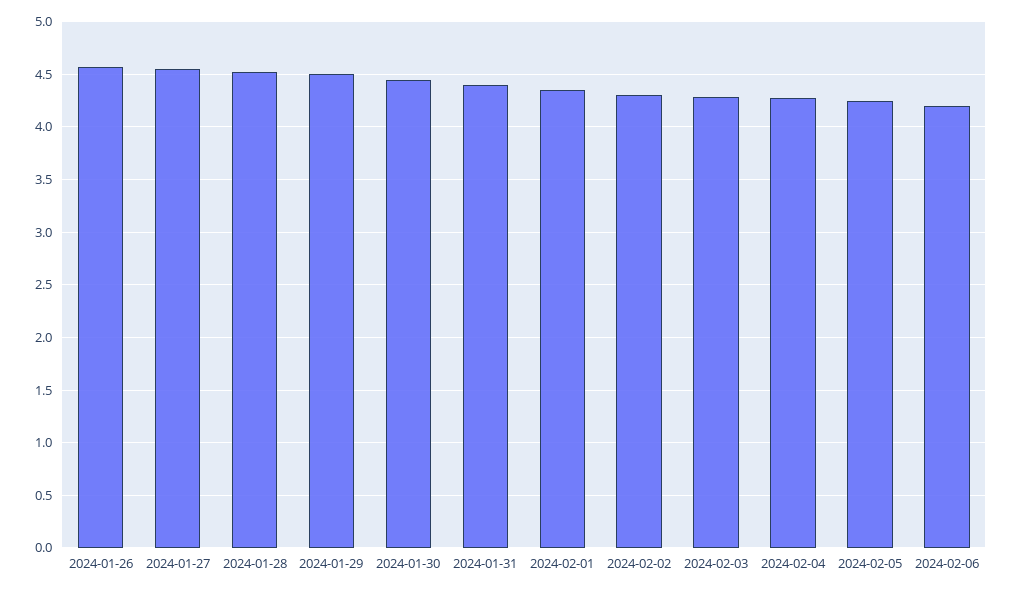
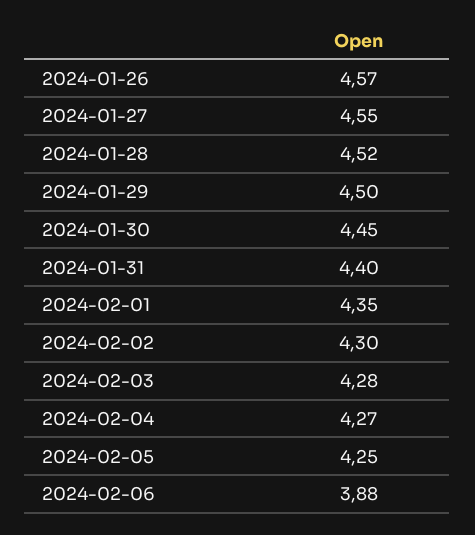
2024-02-06: 4.2 -> 3.88

